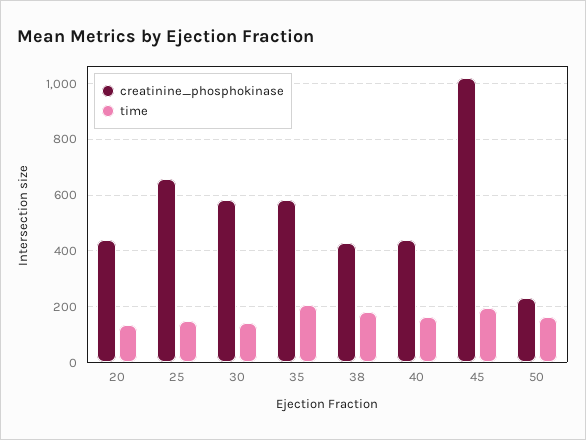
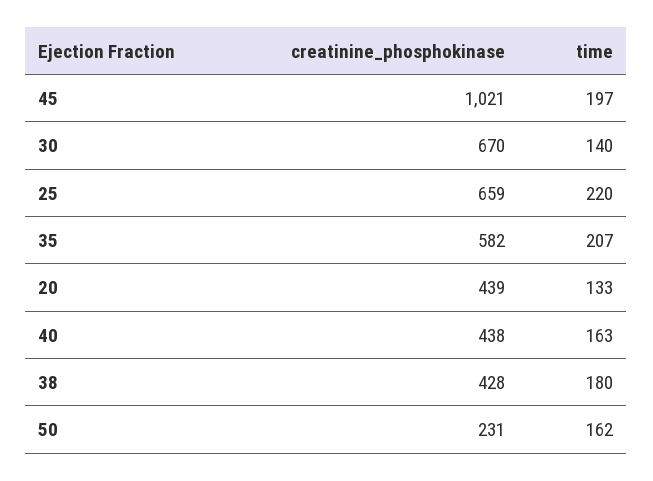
time, 25: 150 -> 220
creatinine_phosphokinase, 30: 575 -> 670

